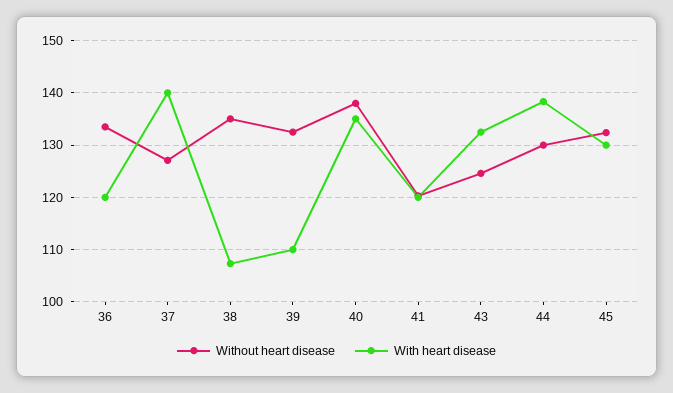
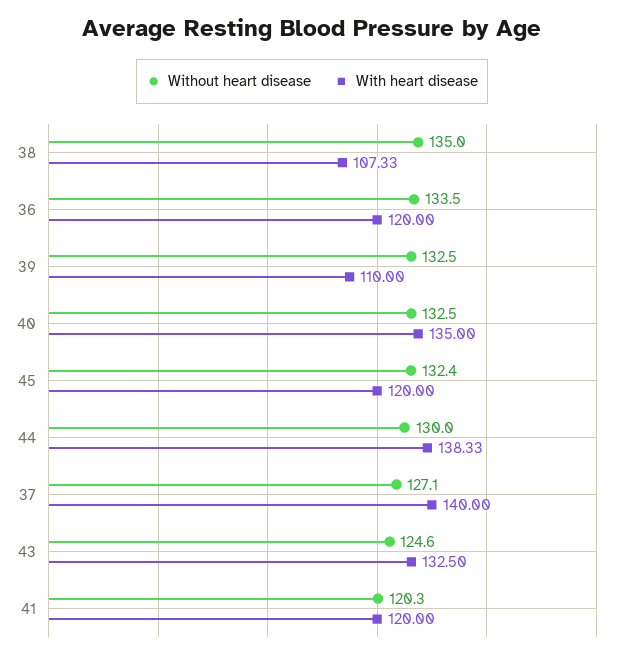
Without heart disease, 40: 138 -> 132.5
With heart disease, 45: 130 -> 120

